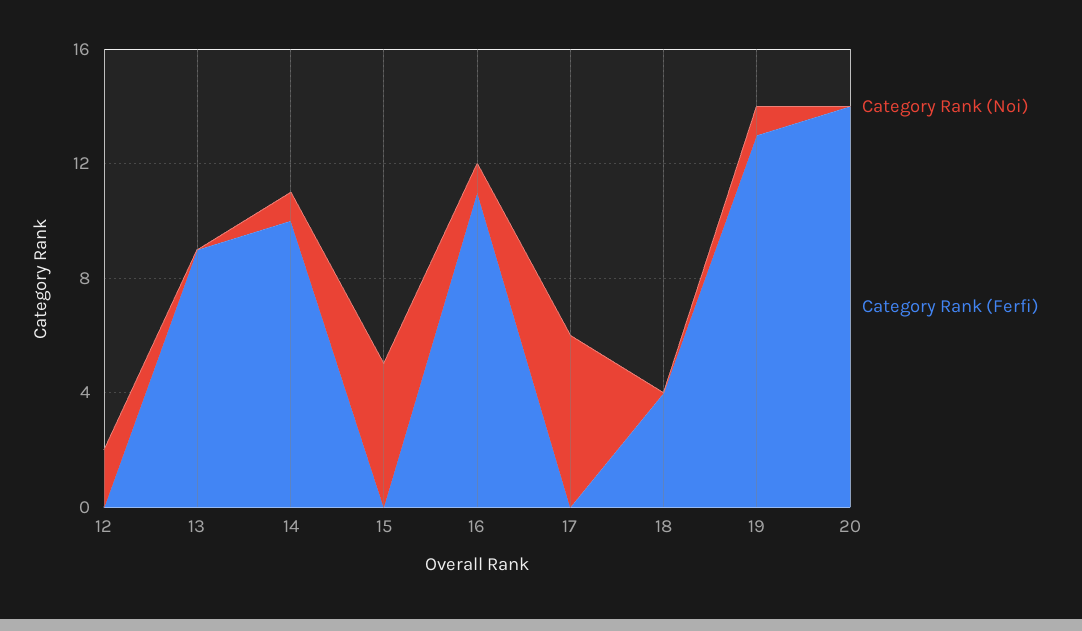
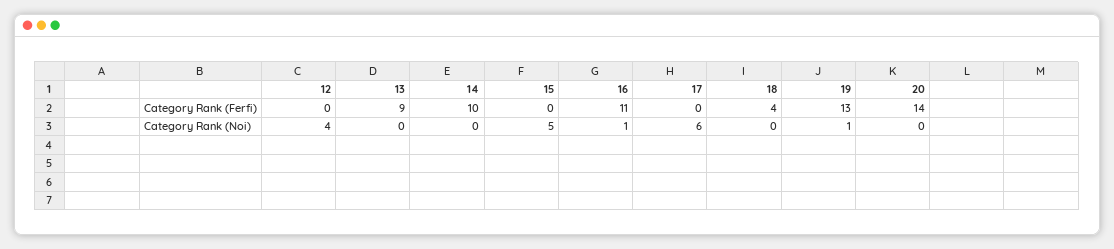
Category Rank (Noi), 12: 2 -> 4
Category Rank (Noi), 14: 1 -> 0

